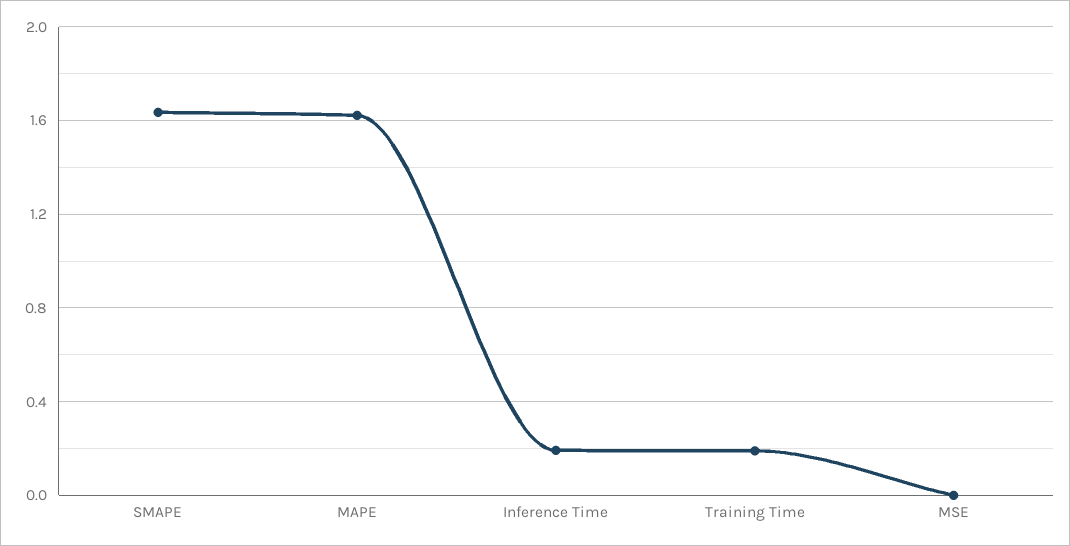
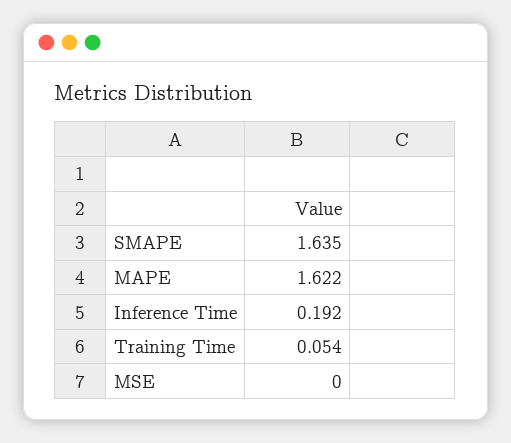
Training Time: 0.2 -> 0.054

